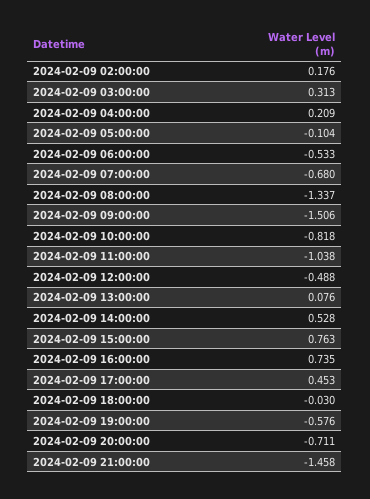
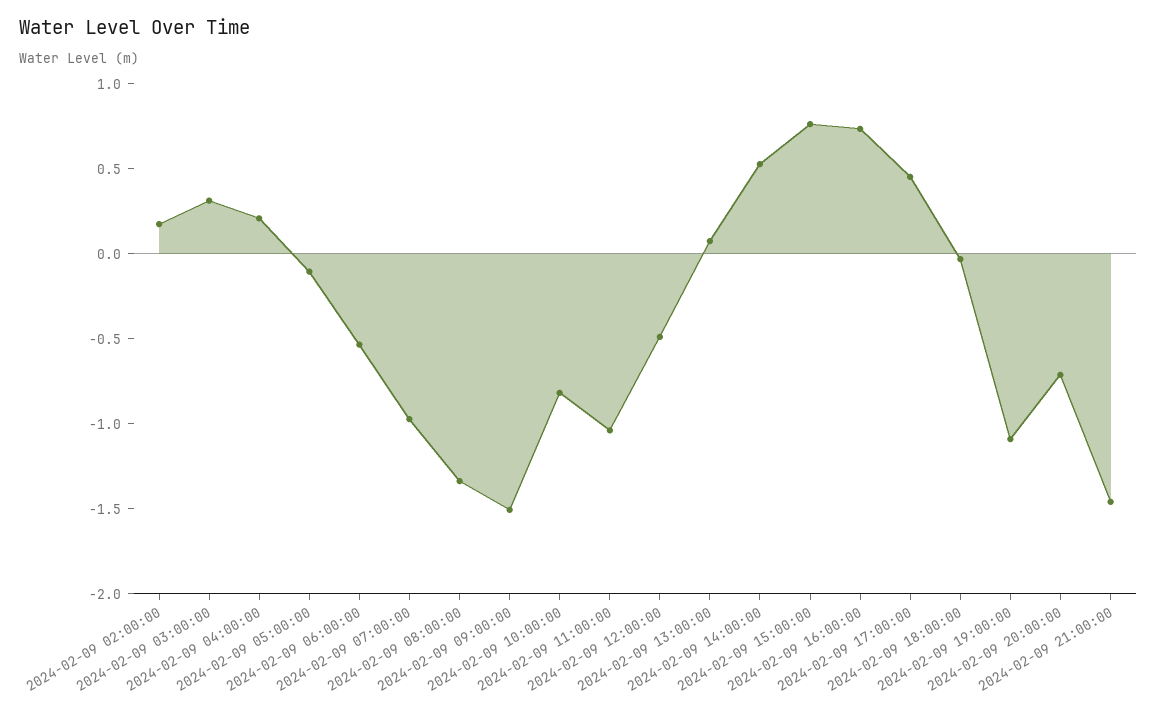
2024-02-09 07:00:00: -0.68 -> -1
2024-02-09 19:00:00: -0.576 -> -1.1

